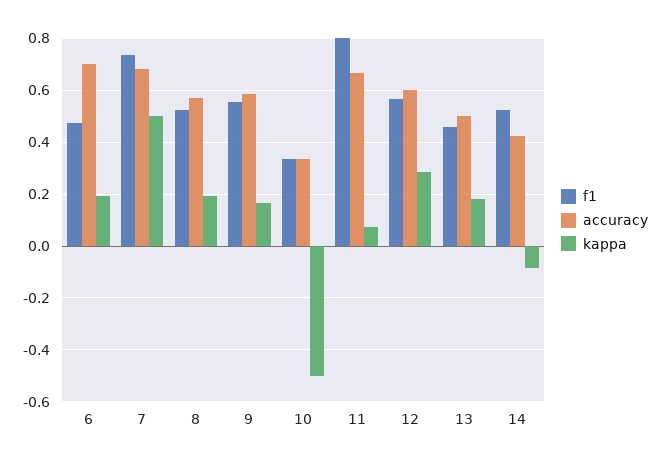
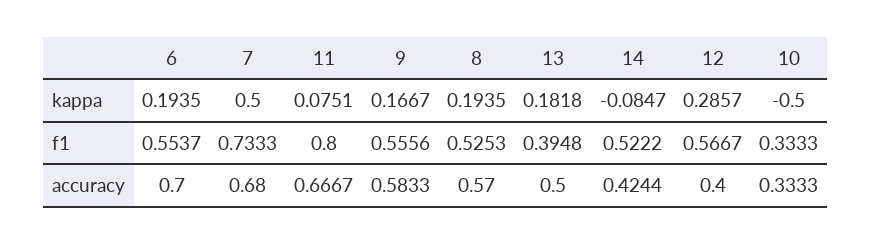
f1, 6: 0.475 -> 0.5537
accuracy, 12: 0.6 -> 0.4
f1, 13: 0.45 -> 0.3948

